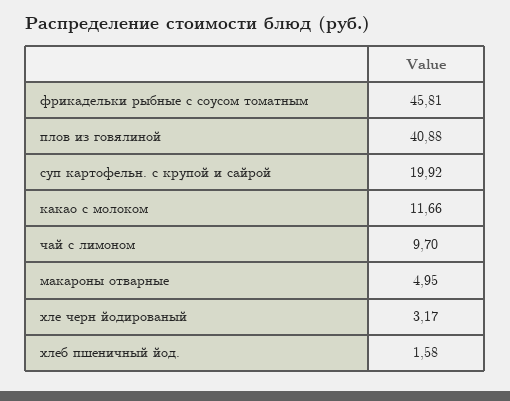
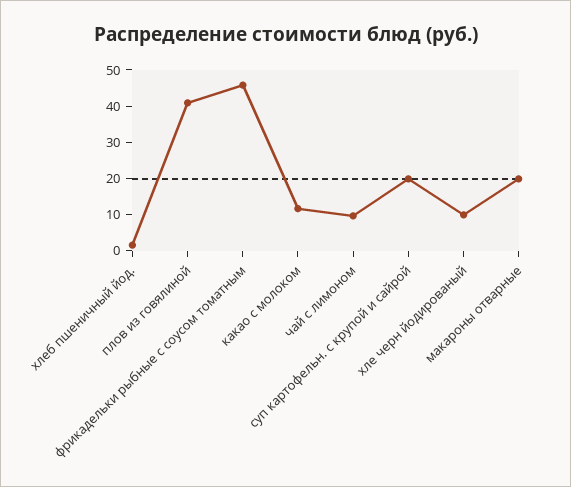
макароны отварные: 4.95 -> 20
хле черн йодированый: 3.17 -> 10

